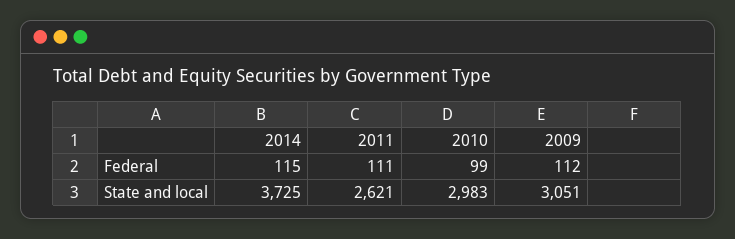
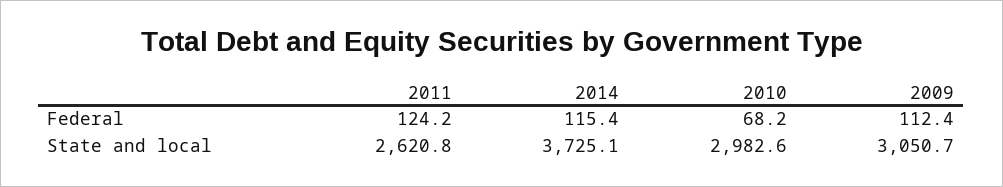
2011, Federal: 111 -> 124.2
2010, Federal: 99 -> 68.2

